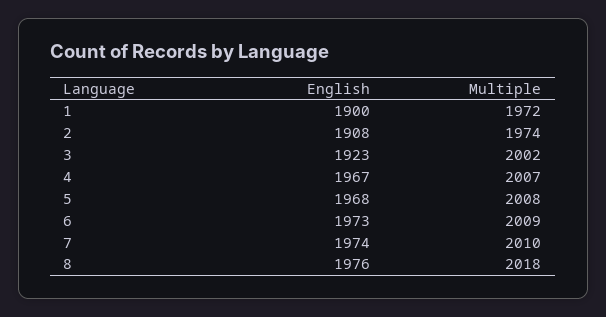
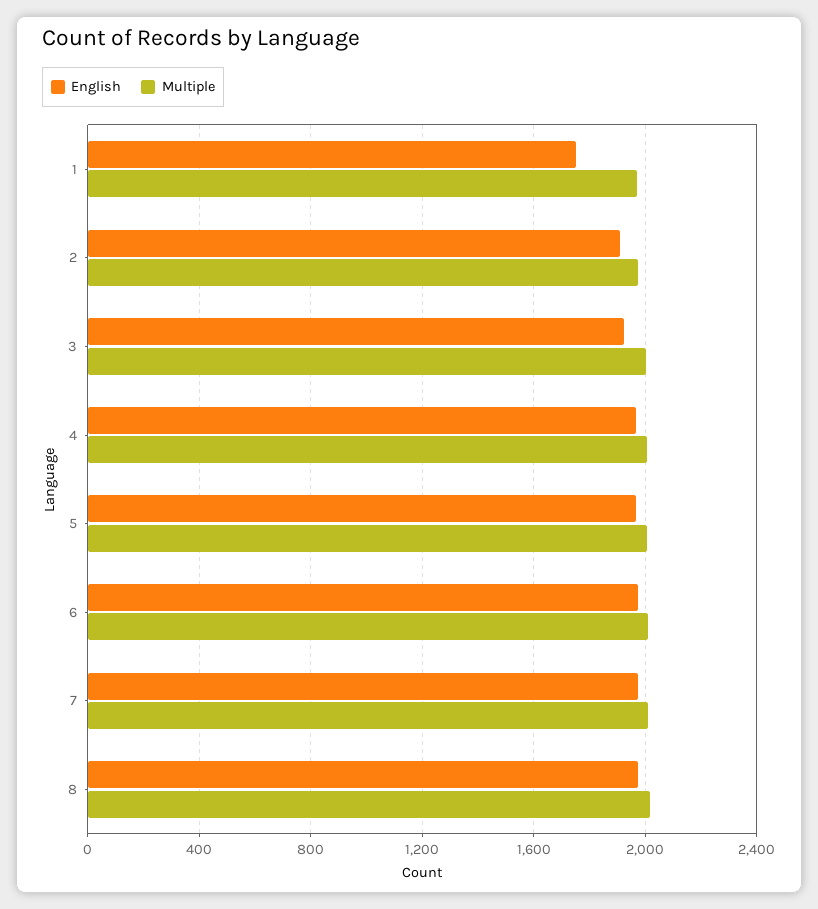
English, 1: 1900 -> 1750

